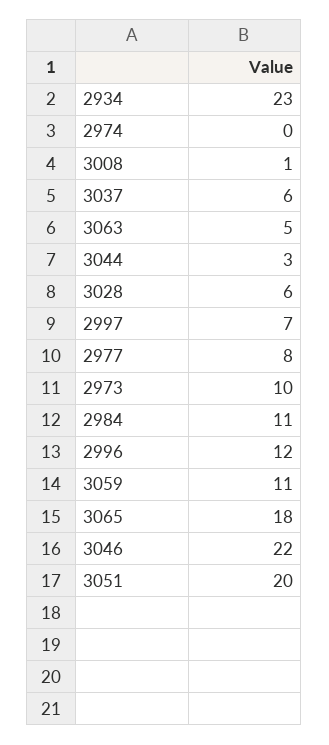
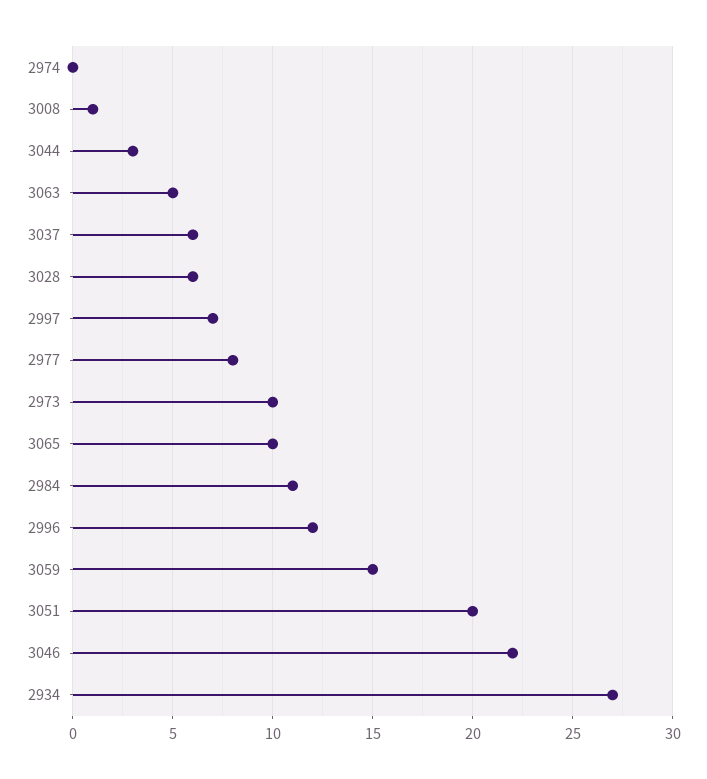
2934: 23 -> 27
3059: 11 -> 15
3065: 18 -> 10

